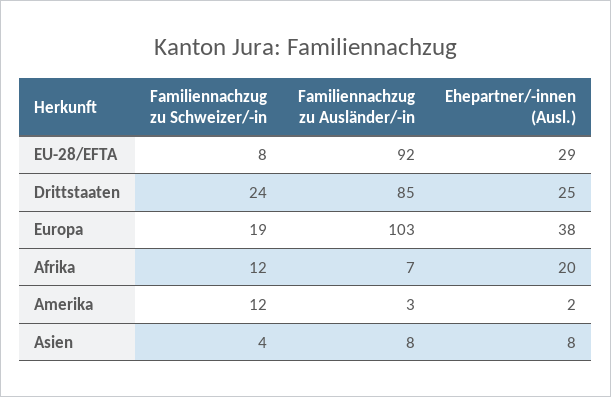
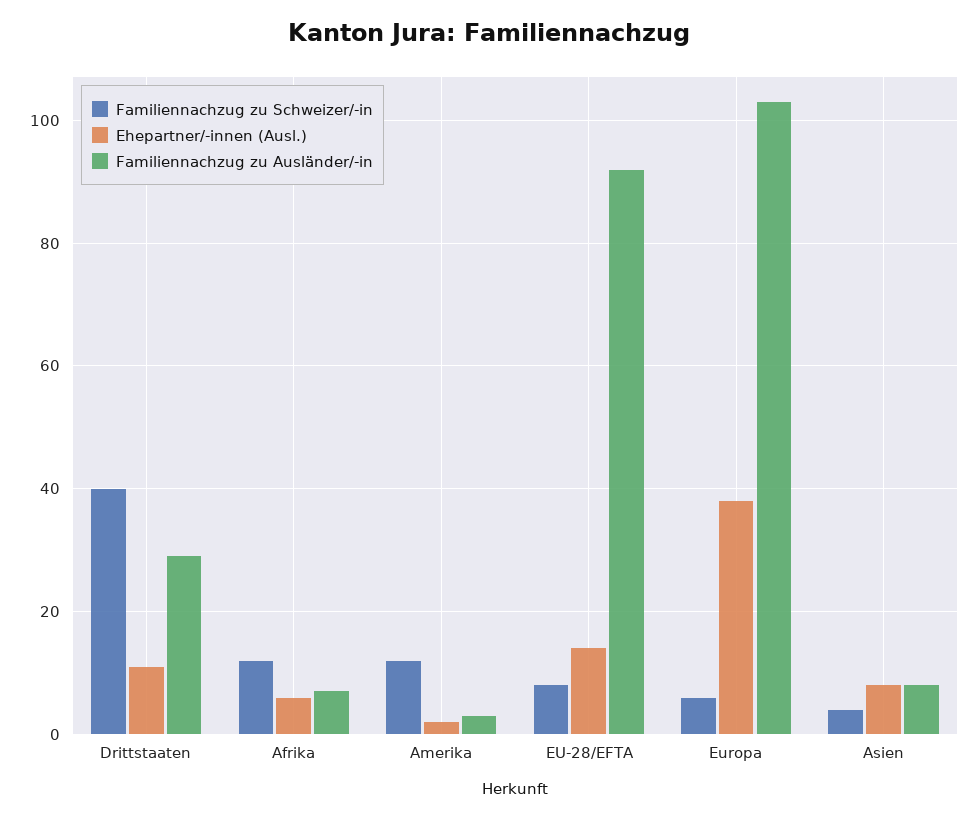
Ehepartner/-innen (Ausl.), EU-28/EFTA: 29 -> 15
Familiennachzug zu Schweizer/-in, Drittstaaten: 24 -> 40
Familiennachzug zu Ausländer/-in, Drittstaaten: 85 -> 30
Ehepartner/-innen (Ausl.), Drittstaaten: 25 -> 10
Familiennachzug zu Schweizer/-in, Europa: 19 -> 5
Ehepartner/-innen (Ausl.), Afrika: 20 -> 5

